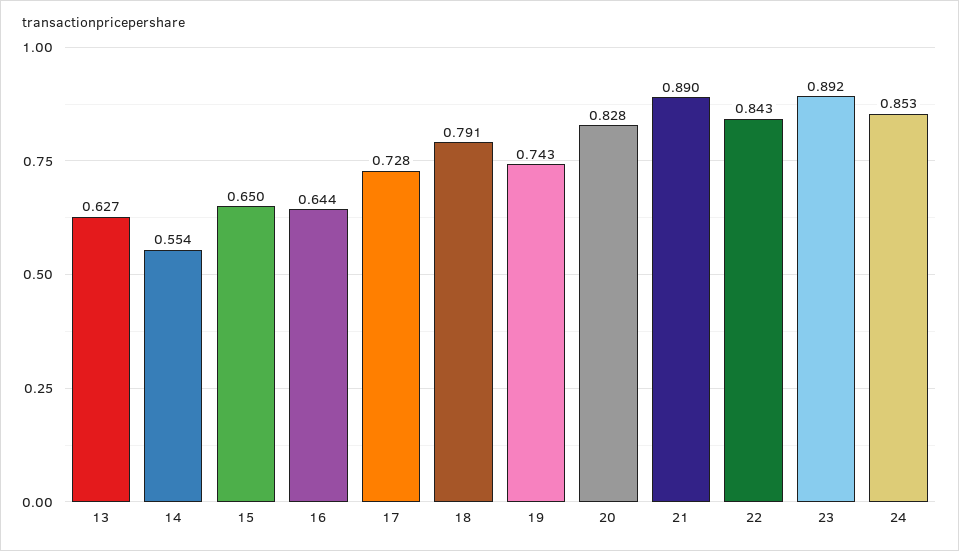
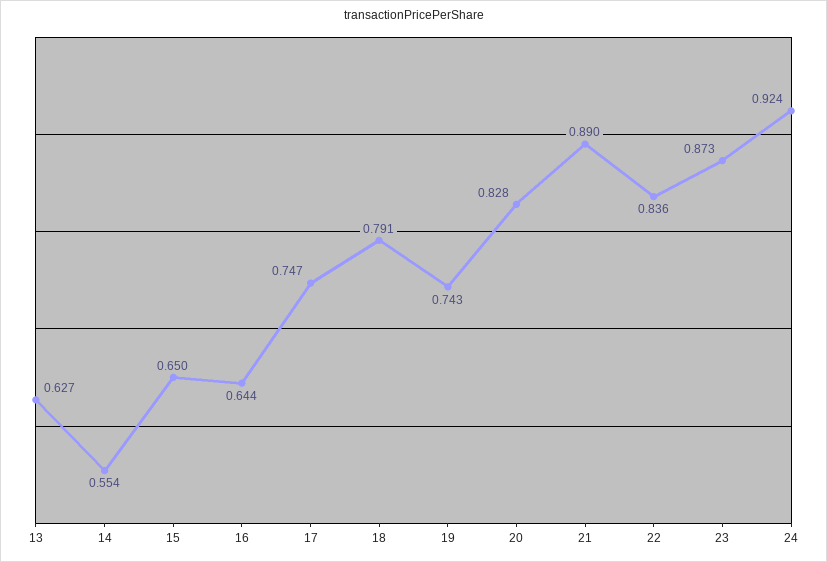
17: 0.728 -> 0.747
22: 0.843 -> 0.836
23: 0.892 -> 0.873
24: 0.853 -> 0.924

